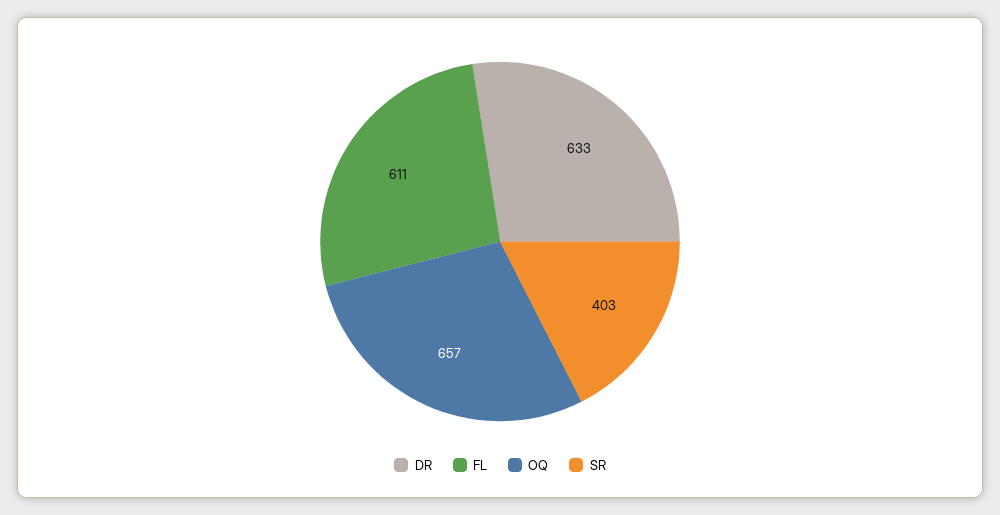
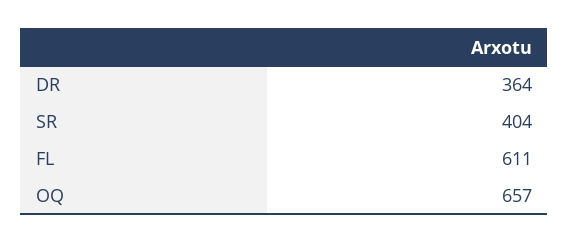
DR: 633 -> 364
SR: 403 -> 404

